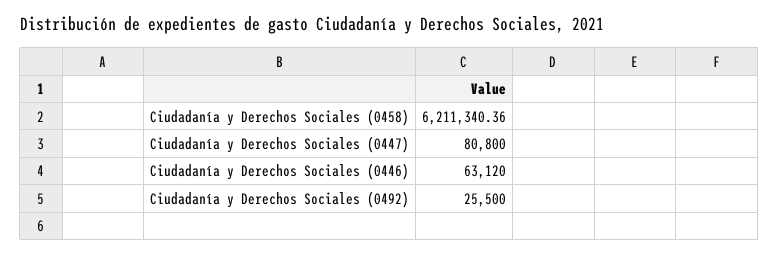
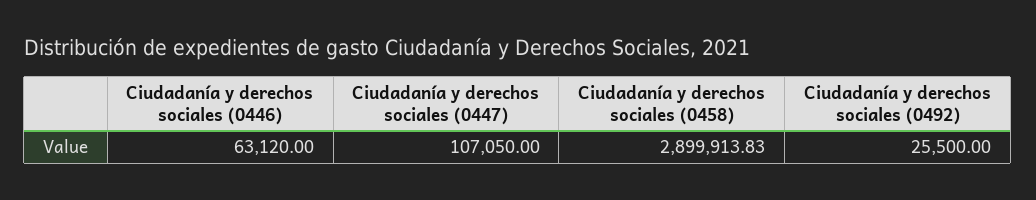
Ciudadanía y Derechos Sociales (0458): 6211340.36 -> 2899913.83
Ciudadanía y Derechos Sociales (0447): 80800 -> 107050

